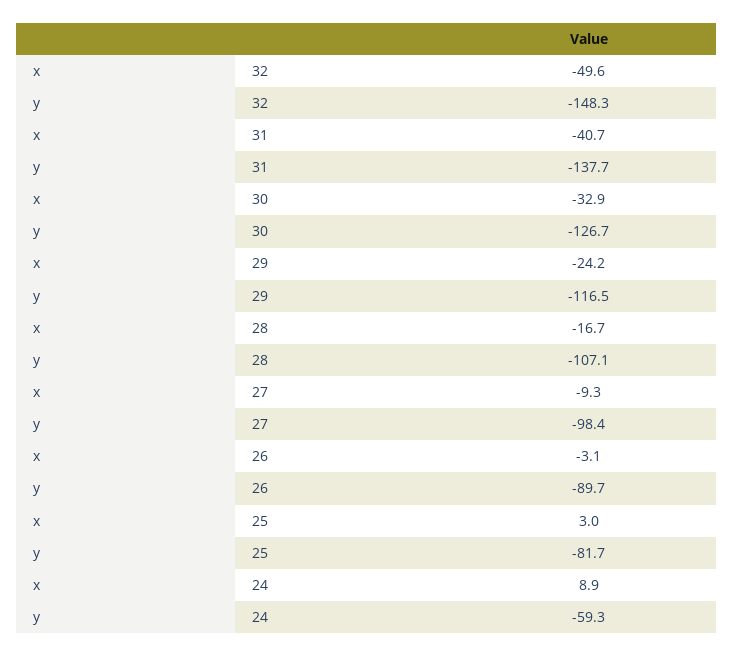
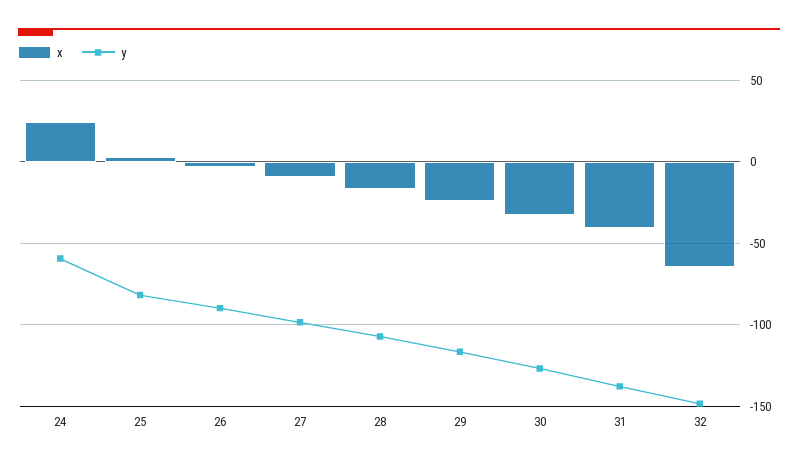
x, 32: -49.6 -> -65
x, 24: 8.9 -> 25

